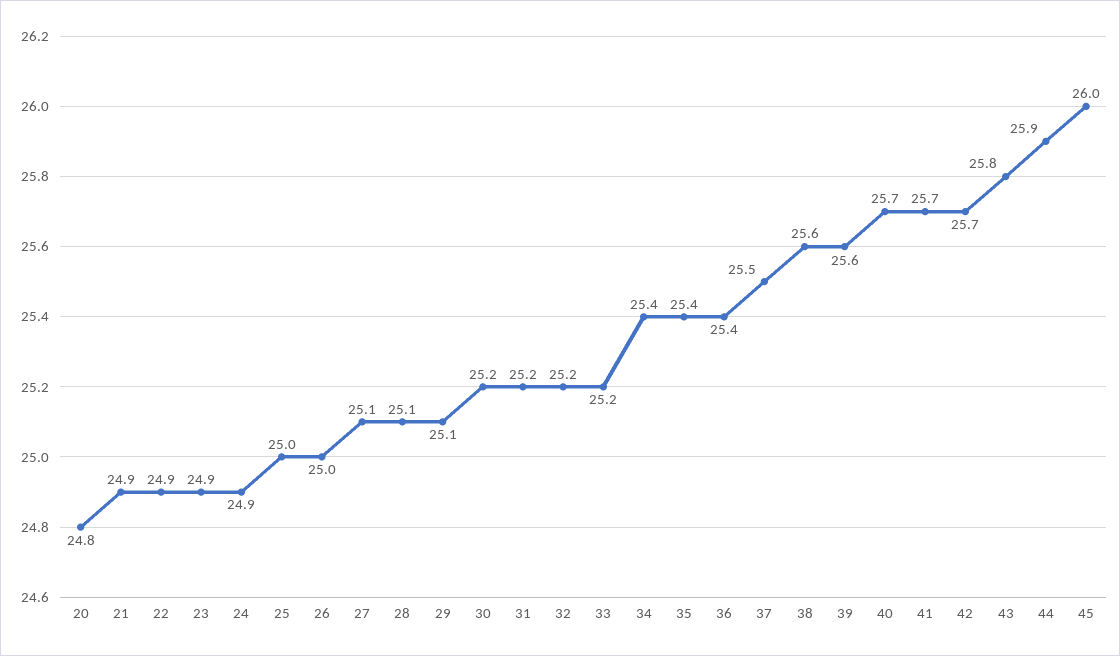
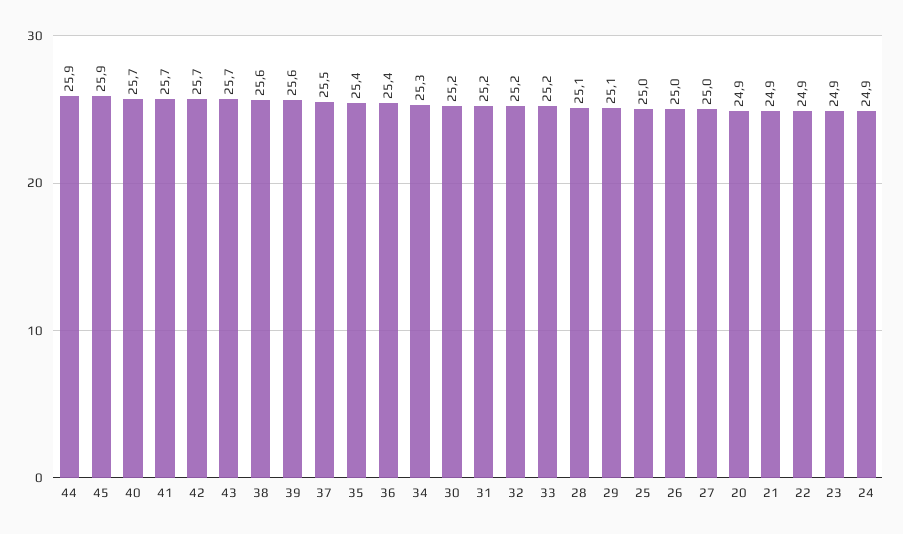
20: 24.8 -> 24.9
27: 25.1 -> 25
34: 25.4 -> 25.3
43: 25.8 -> 25.7
45: 26 -> 25.9

